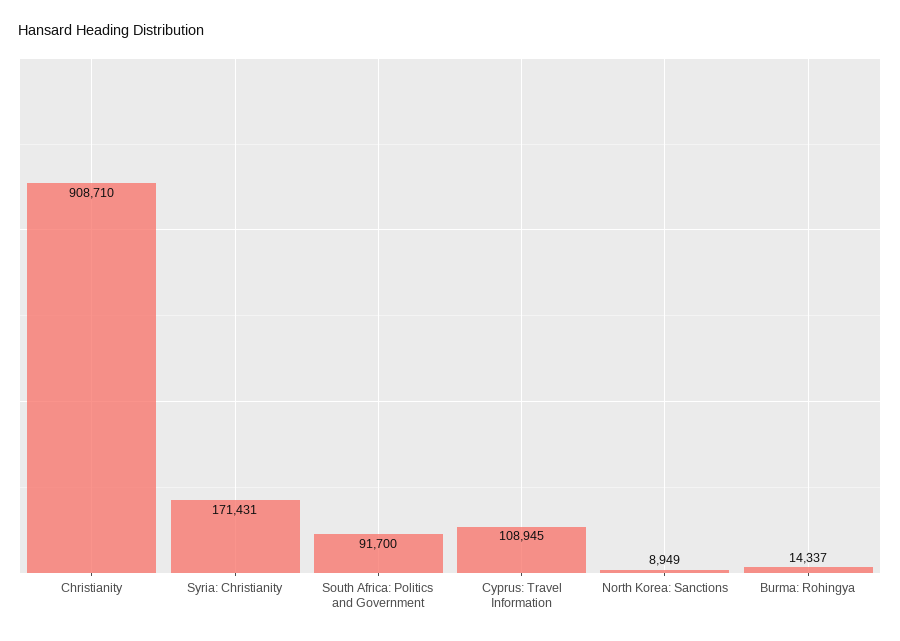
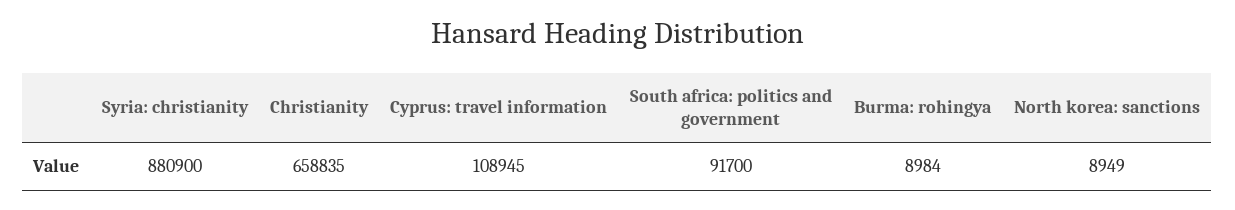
Christianity: 908710 -> 658835
Syria: Christianity: 171431 -> 880900
Burma: Rohingya: 14337 -> 8984

